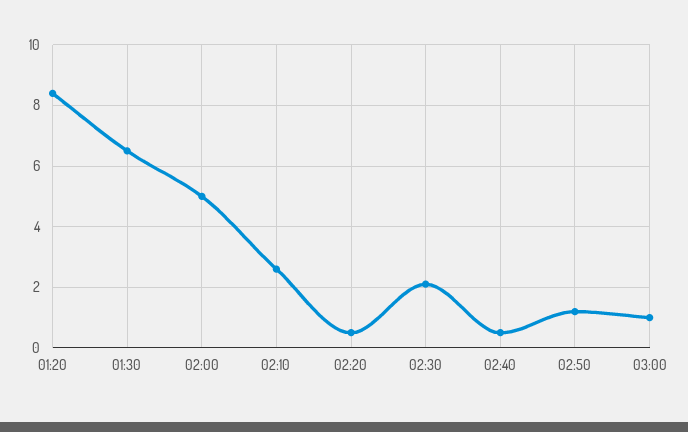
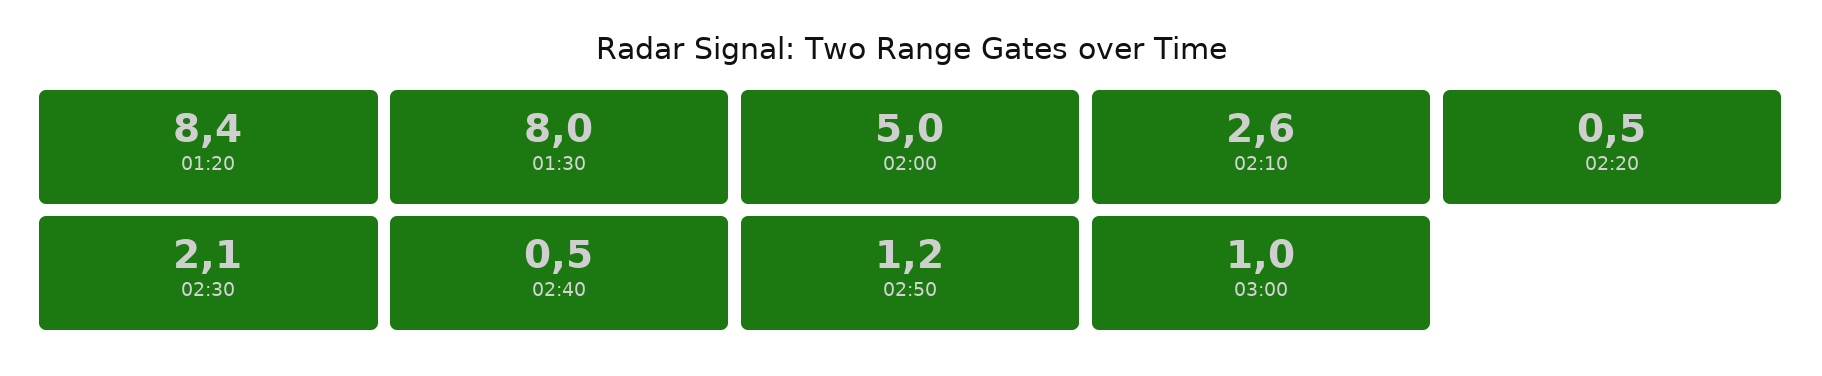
01:30: 6.5 -> 8

